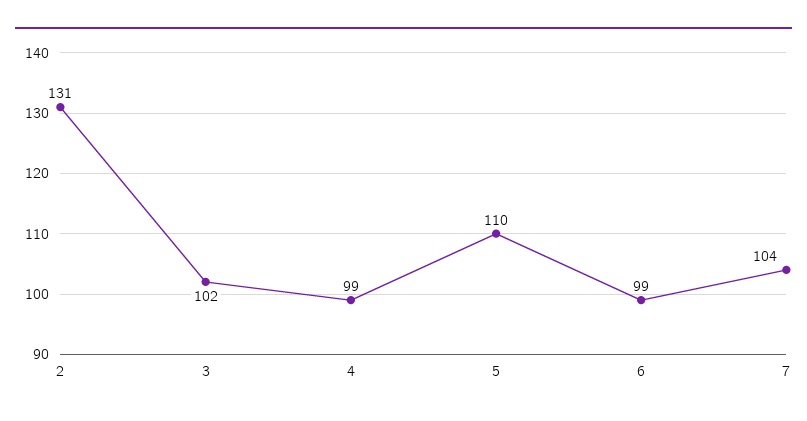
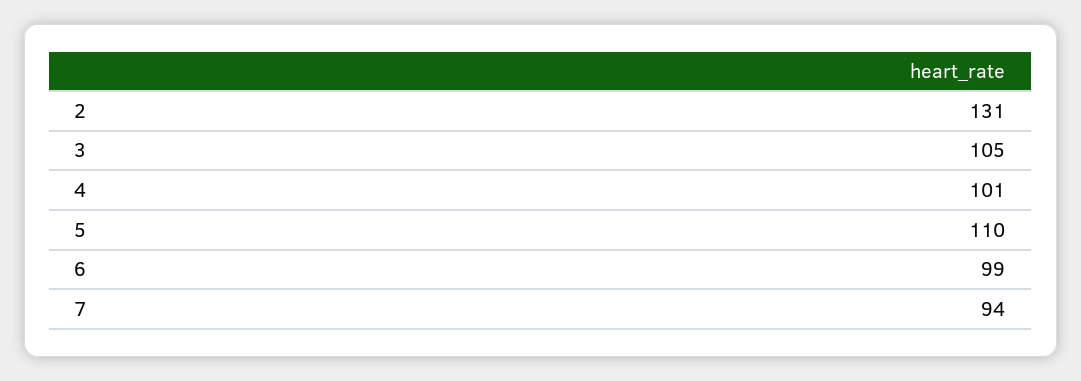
3: 102 -> 105
4: 99 -> 101
7: 104 -> 94

